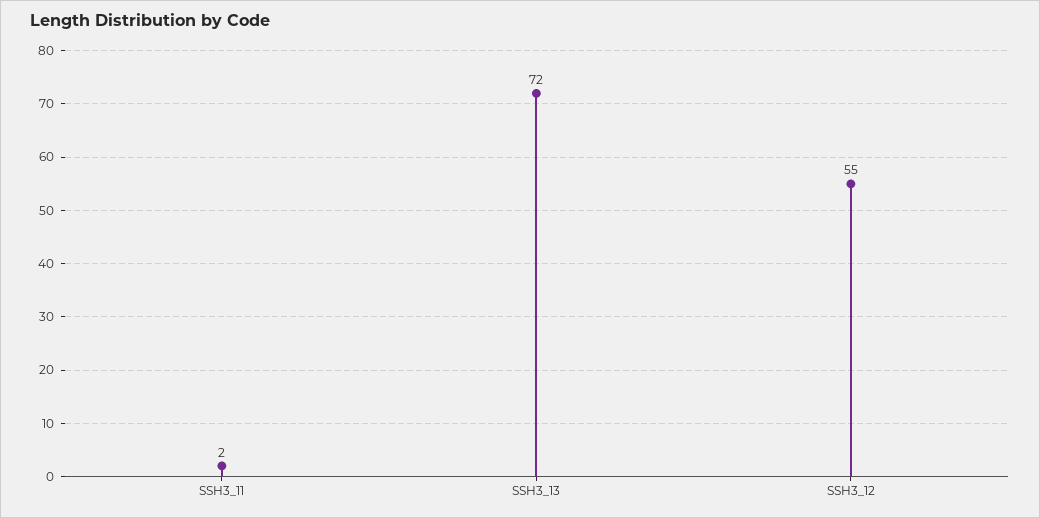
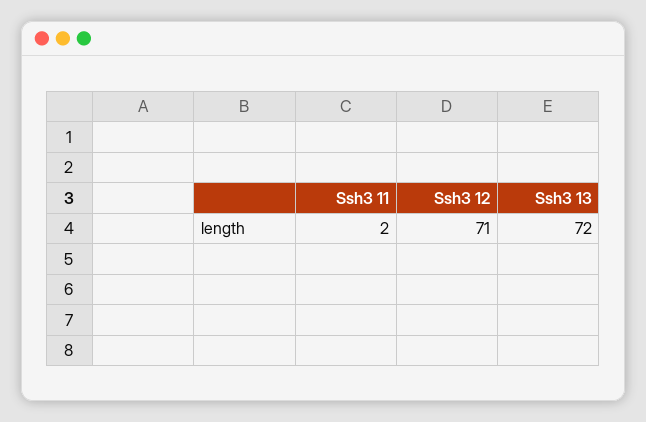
SSH3_12: 55 -> 71

